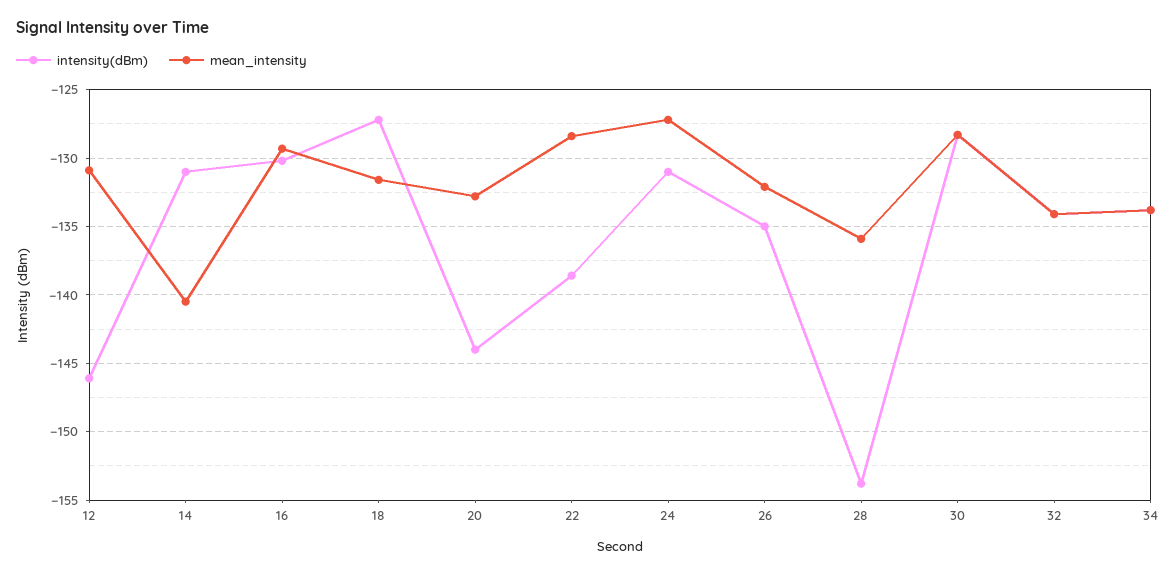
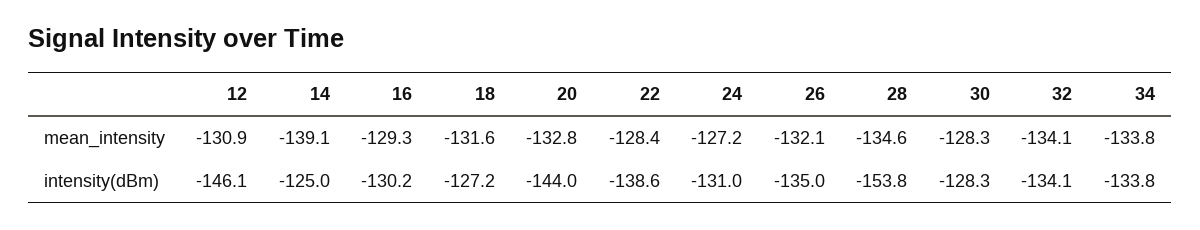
intensity(dBm), 14: -131 -> -125
mean_intensity, 14: -140.5 -> -139.1
mean_intensity, 28: -136 -> -134.6

